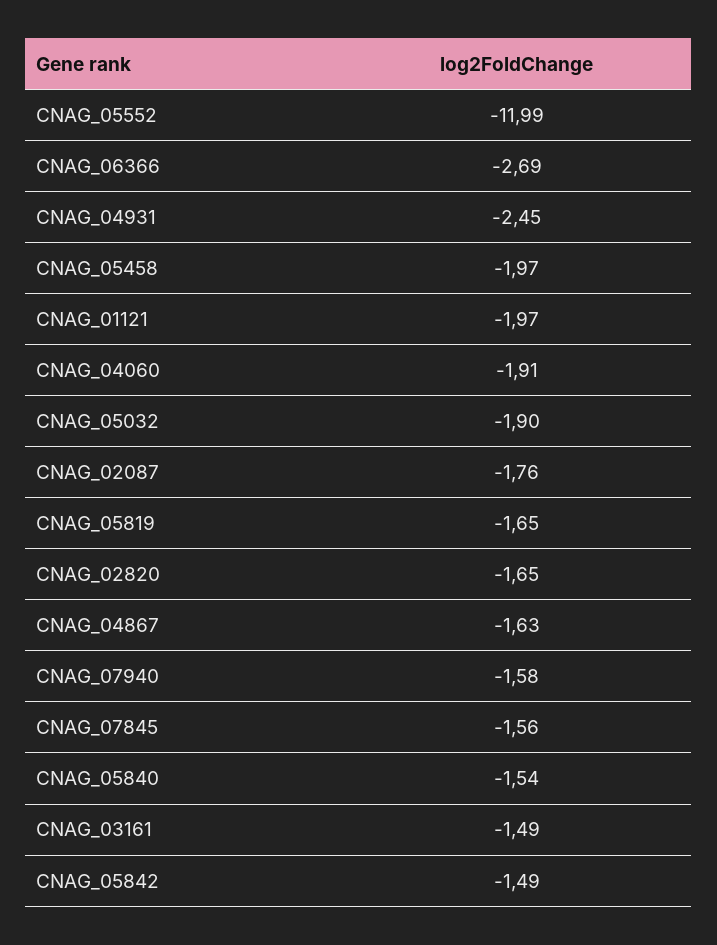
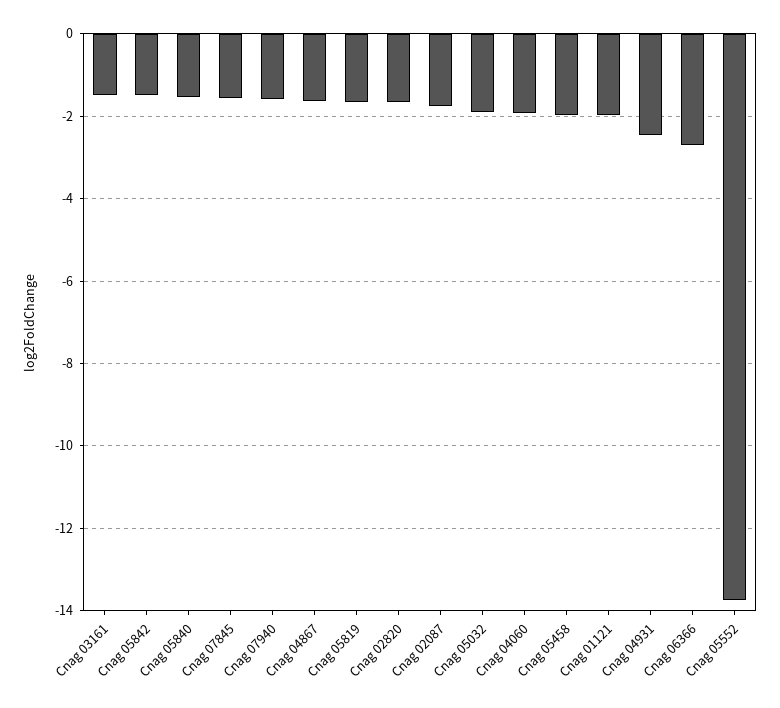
CNAG_05552: -11.99 -> -13.8

